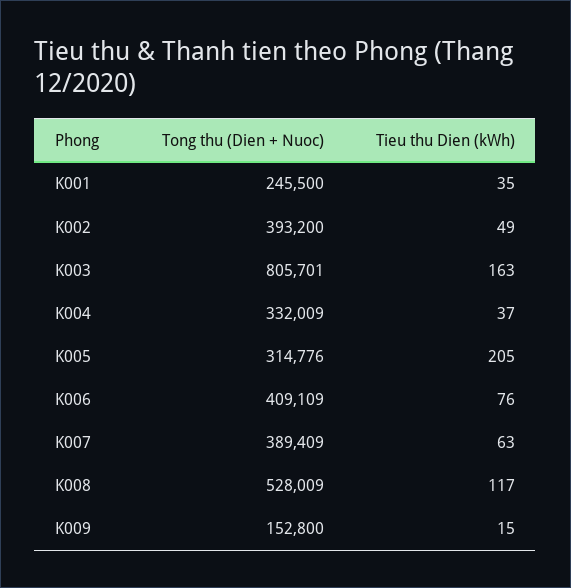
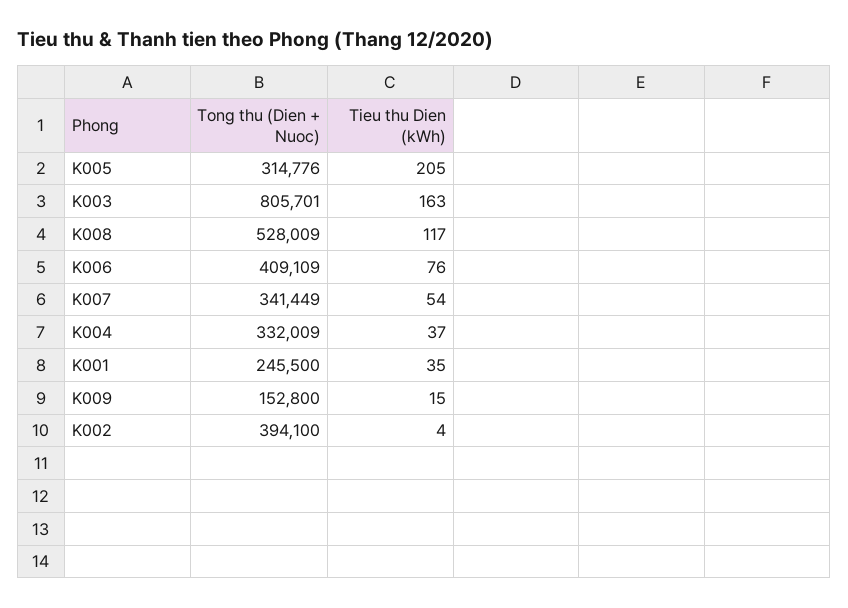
Tong thu (Dien + Nuoc), K002: 393200 -> 394100
Tieu thu Dien (kWh), K002: 49 -> 4
Tong thu (Dien + Nuoc), K007: 389409 -> 341449
Tieu thu Dien (kWh), K007: 63 -> 54

